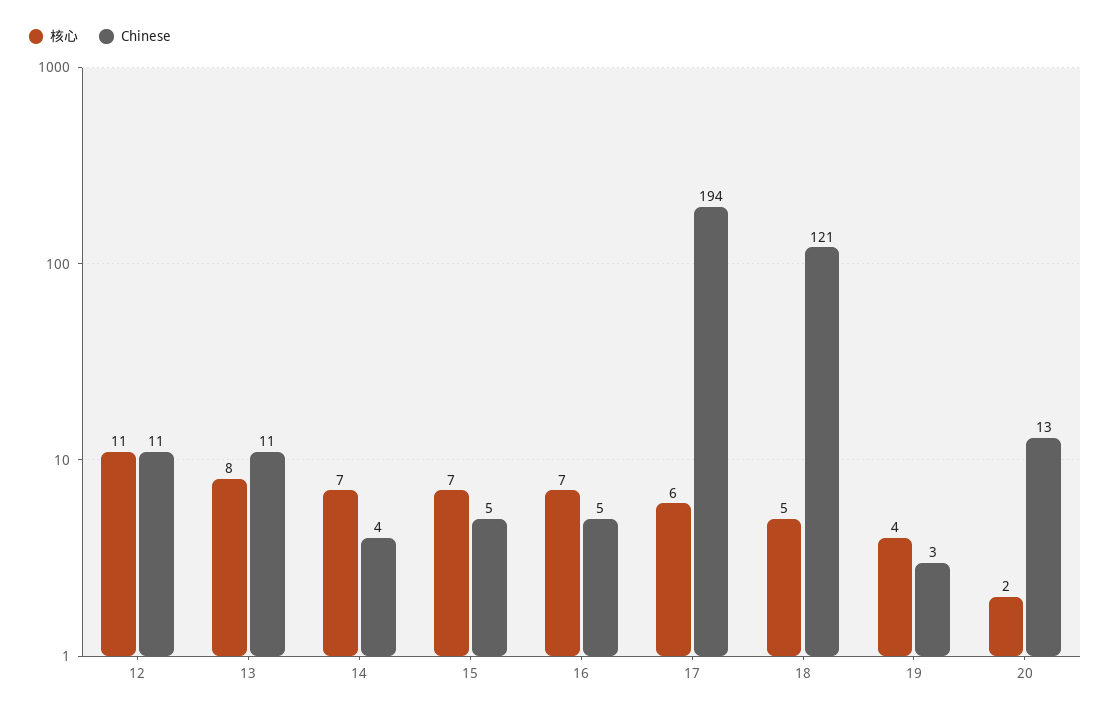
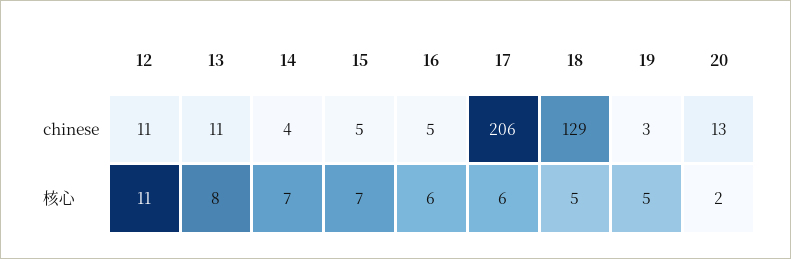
核心, 16: 7 -> 6
Chinese, 17: 194 -> 206
Chinese, 18: 121 -> 129
核心, 19: 4 -> 5

